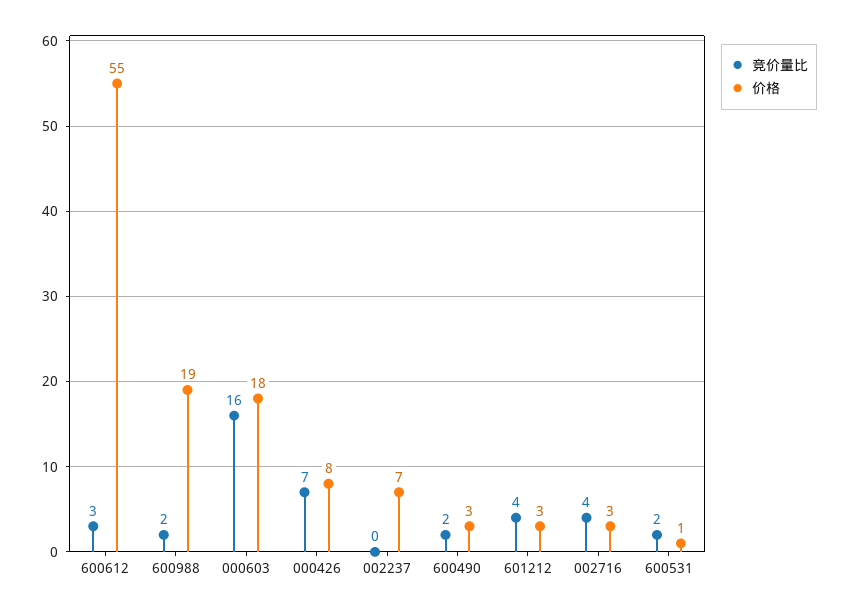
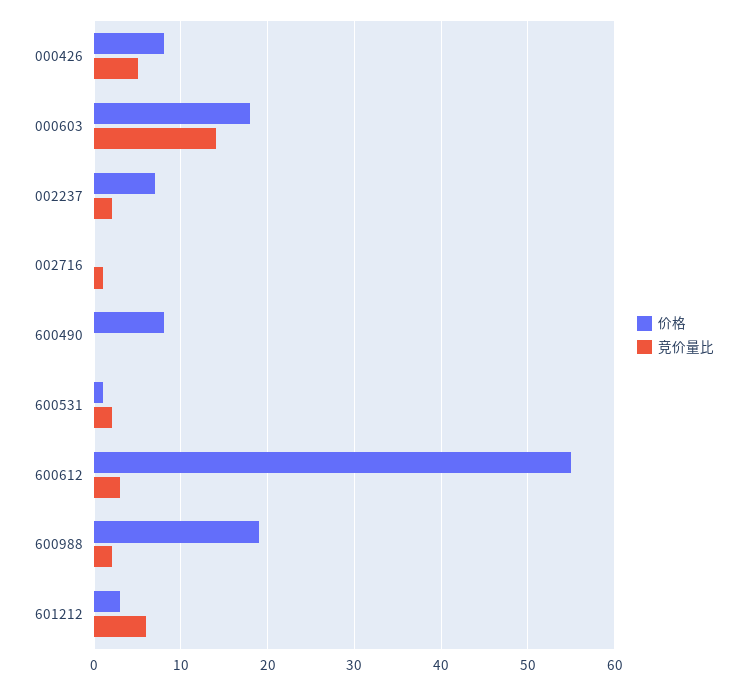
竞价量比, 000603: 16 -> 14
竞价量比, 000426: 7 -> 5
竞价量比, 002237: 0 -> 2
竞价量比, 600490: 2 -> 0
价格, 600490: 3 -> 8
竞价量比, 601212: 4 -> 6
竞价量比, 002716: 4 -> 1
价格, 002716: 3 -> 0

